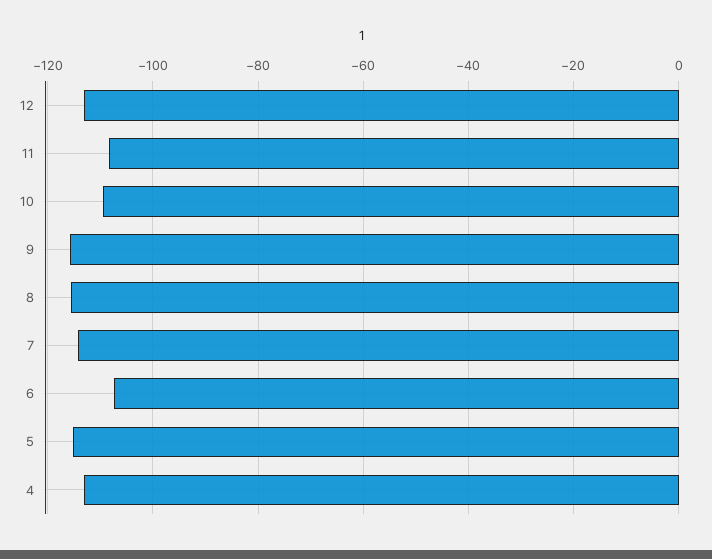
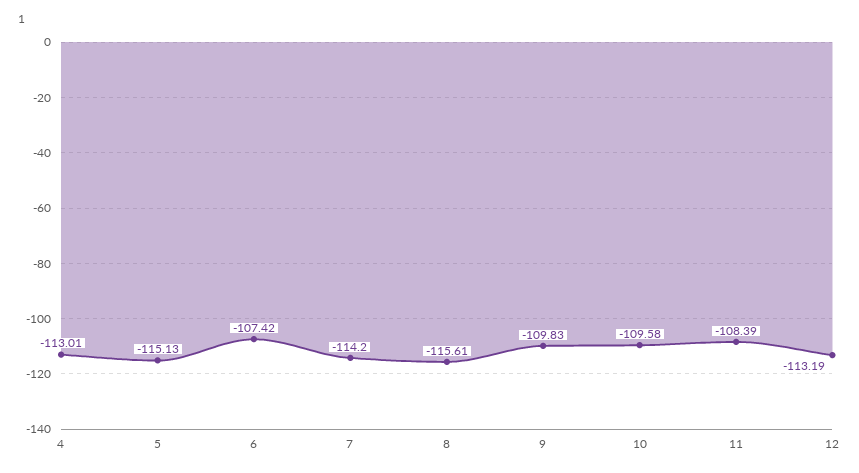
9: -116 -> -109.83

